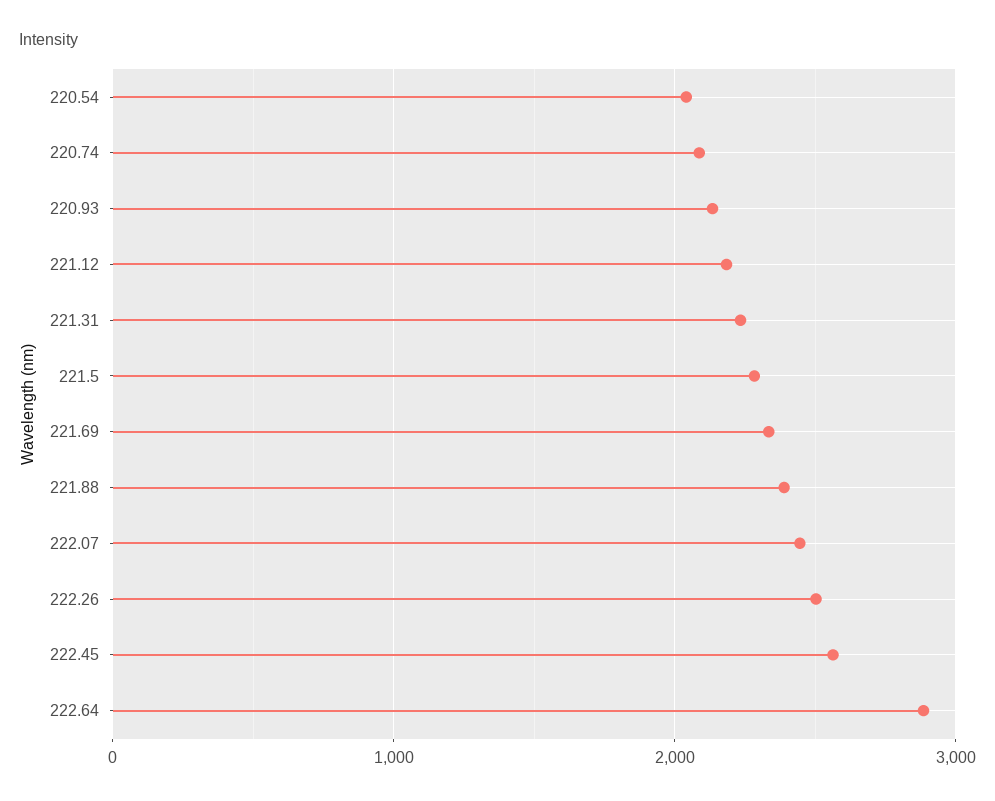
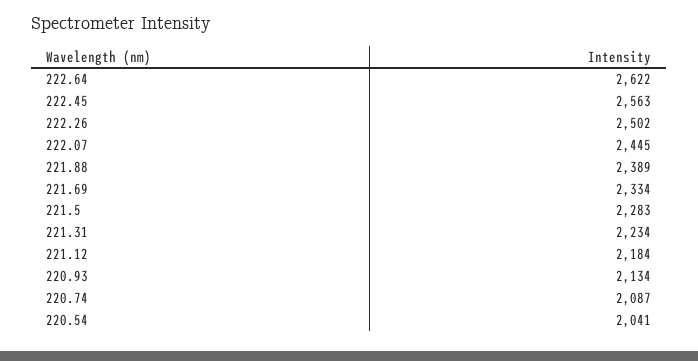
222.64: 2900 -> 2622

